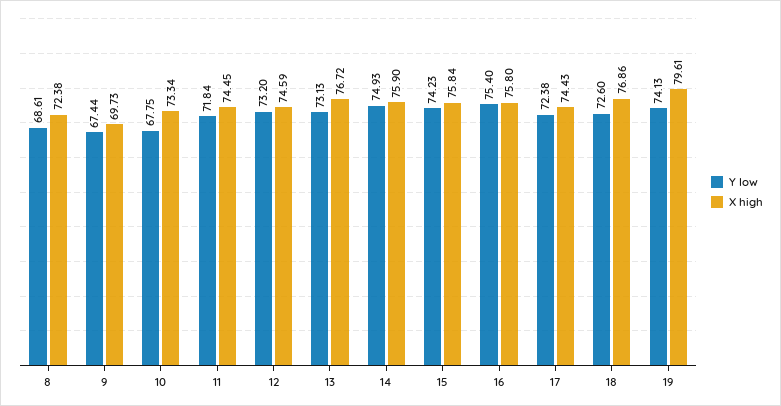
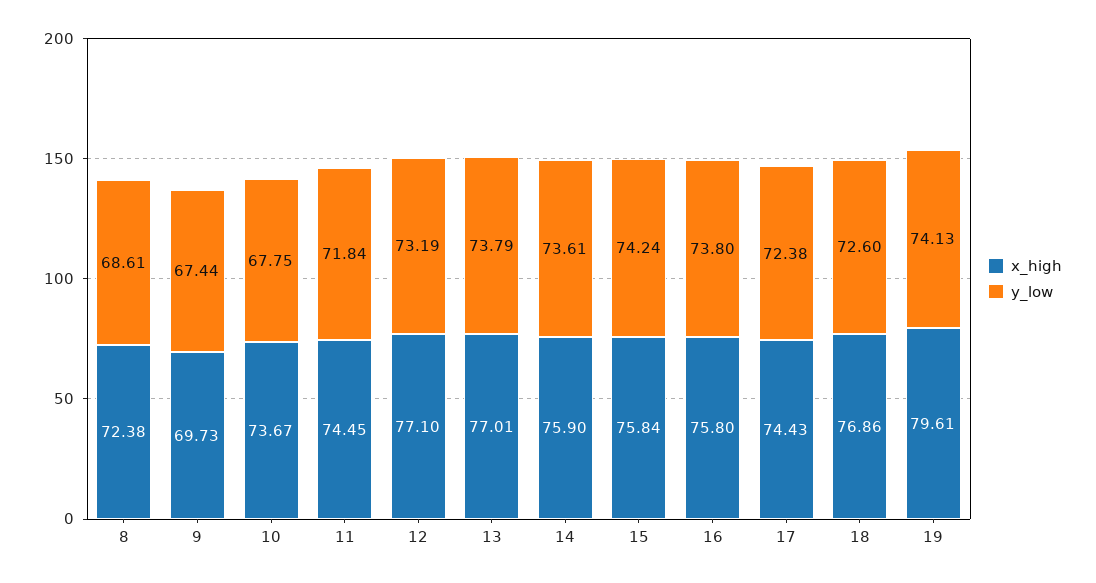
X high, 10: 73.34 -> 73.67
Y low, 12: 73.2 -> 73.19
X high, 12: 74.59 -> 77.1
Y low, 13: 73.13 -> 73.79
X high, 13: 76.72 -> 77.01
Y low, 14: 74.93 -> 73.61
Y low, 15: 74.23 -> 74.24
Y low, 16: 75.4 -> 73.8

